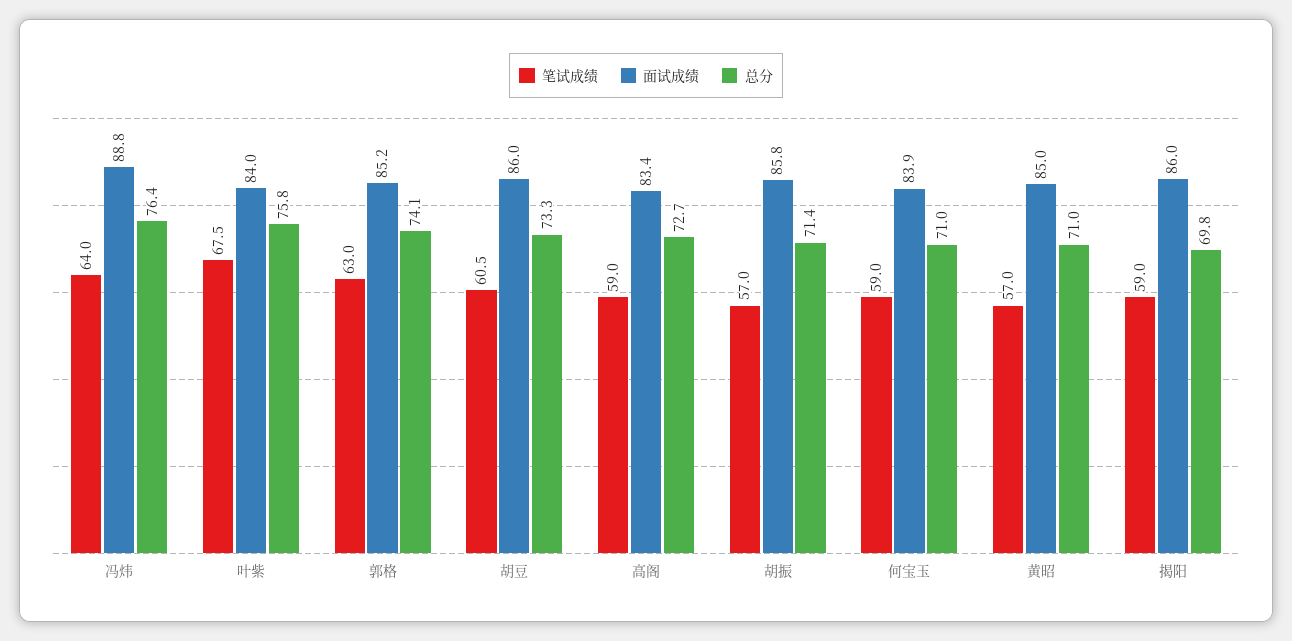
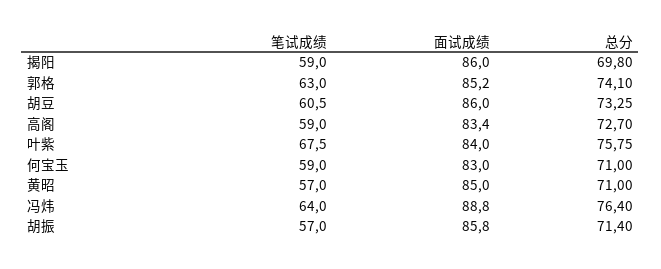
面试成绩, 何宝玉: 83.9 -> 83

